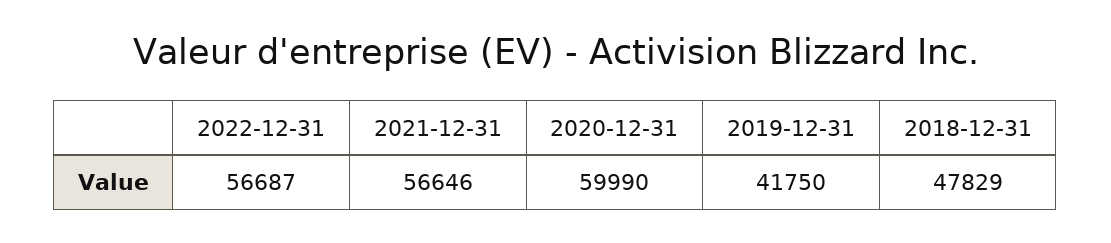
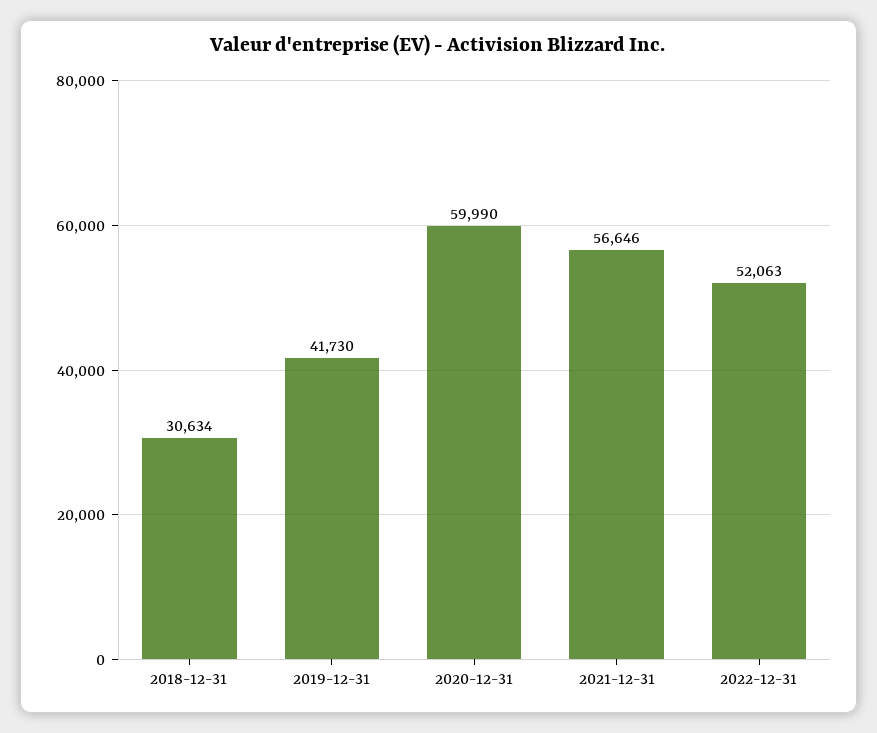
2022-12-31: 56687 -> 52063
2019-12-31: 41750 -> 41730
2018-12-31: 47829 -> 30634

